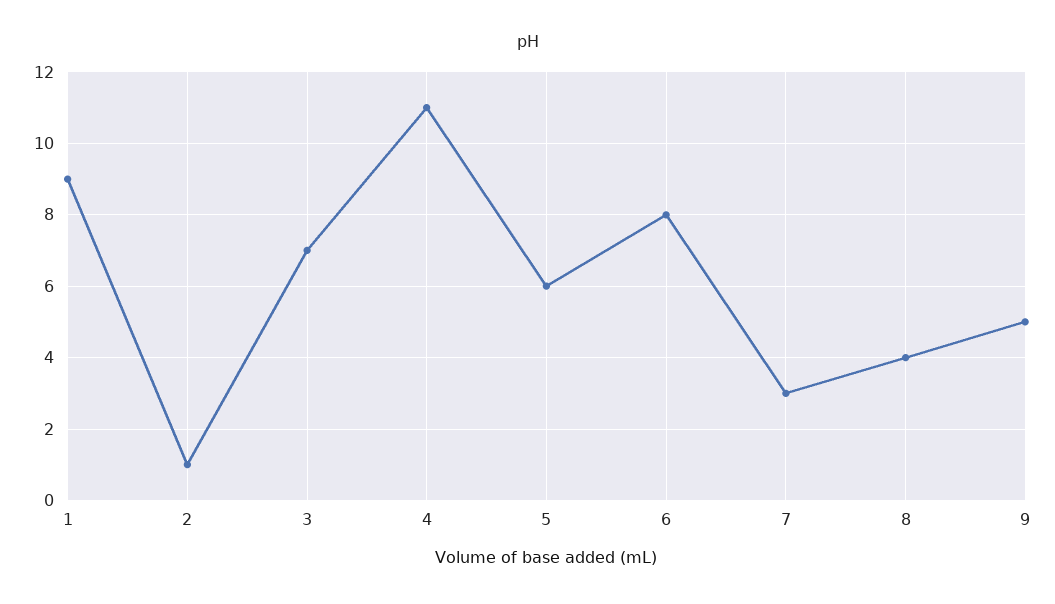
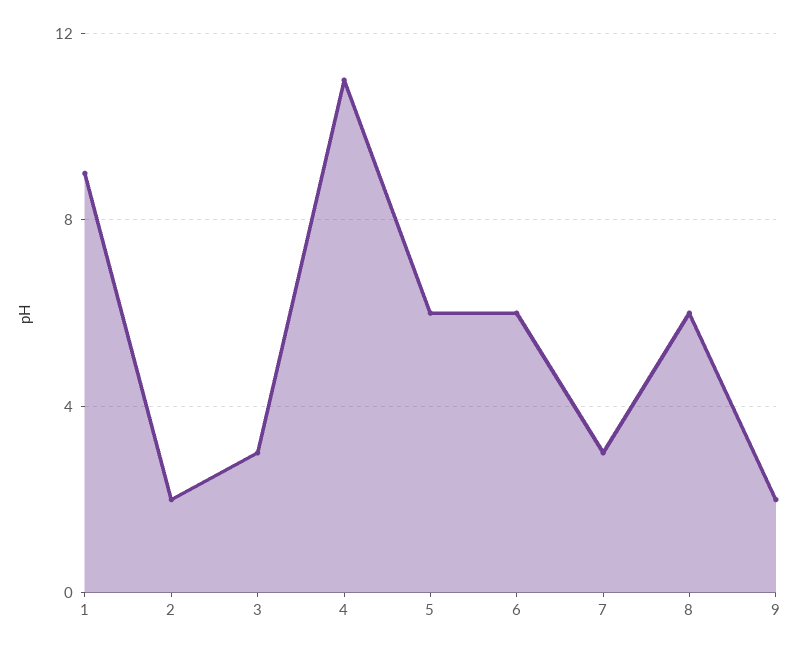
2: 1 -> 2
3: 7 -> 3
6: 8 -> 6
8: 4 -> 6
9: 5 -> 2

